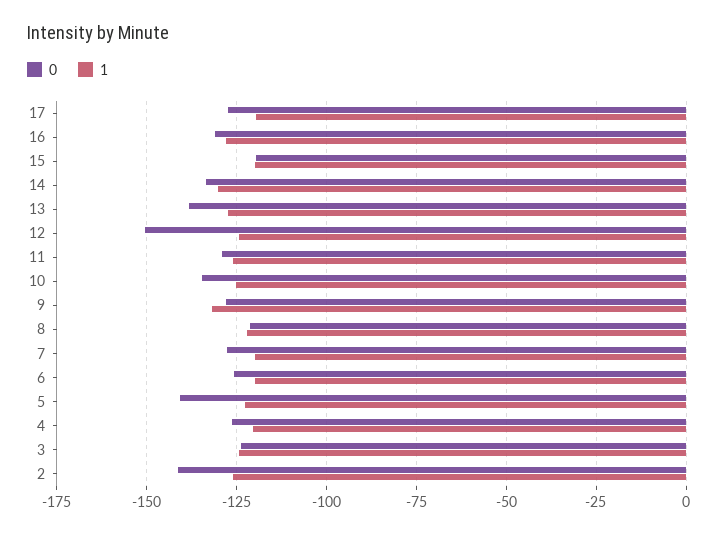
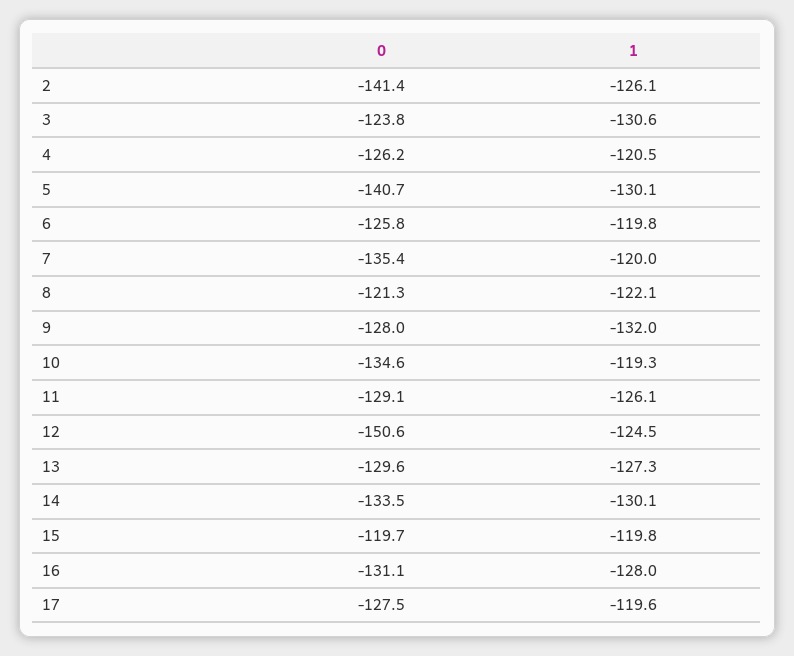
0, 13: -137.5 -> -129.6
1, 10: -125 -> -119.3
0, 7: -127.5 -> -135.4
1, 5: -122.5 -> -130.1
1, 3: -125 -> -130.6

